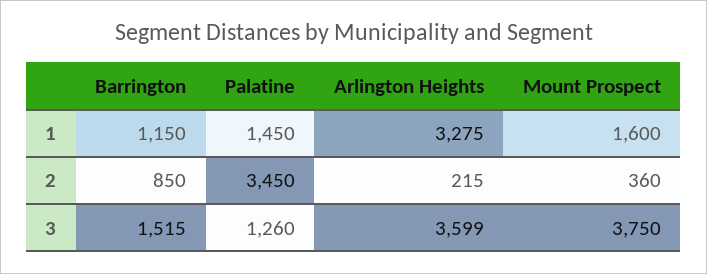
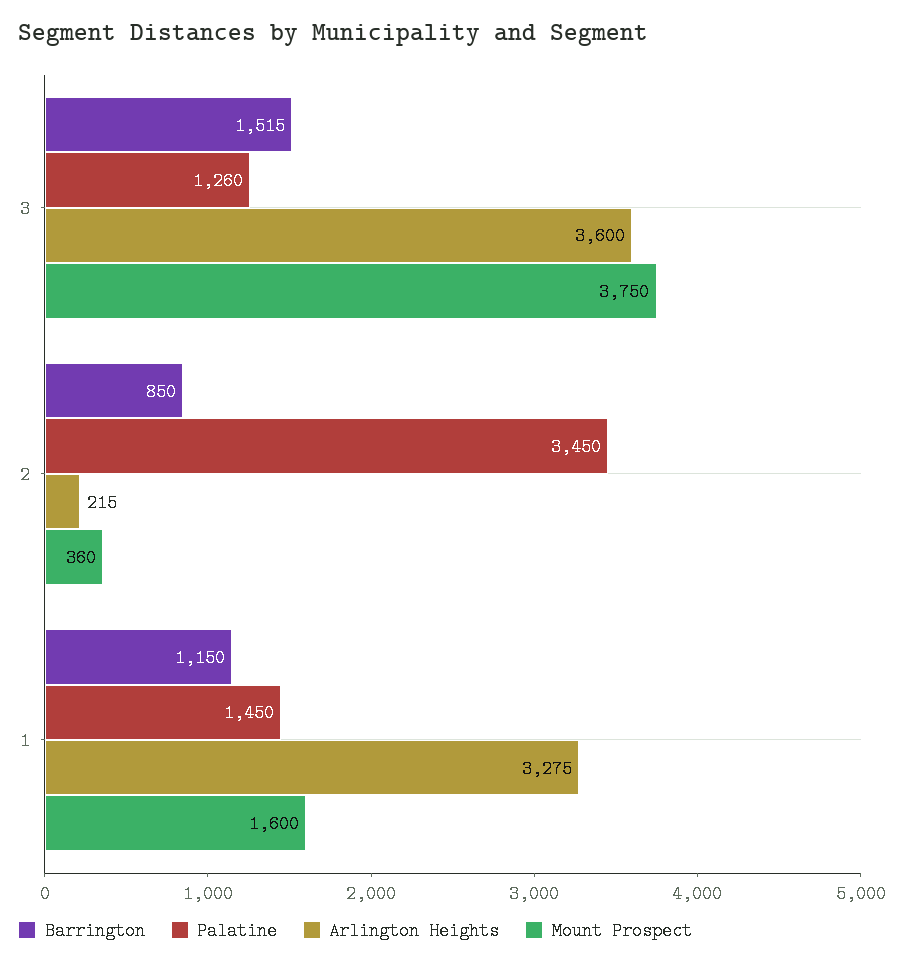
Arlington Heights, 3: 3599 -> 3600

